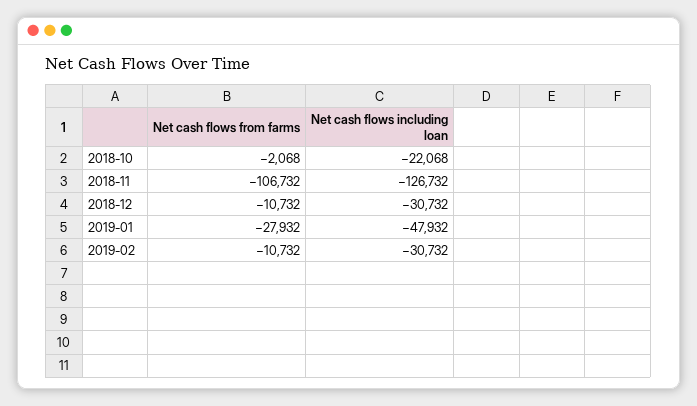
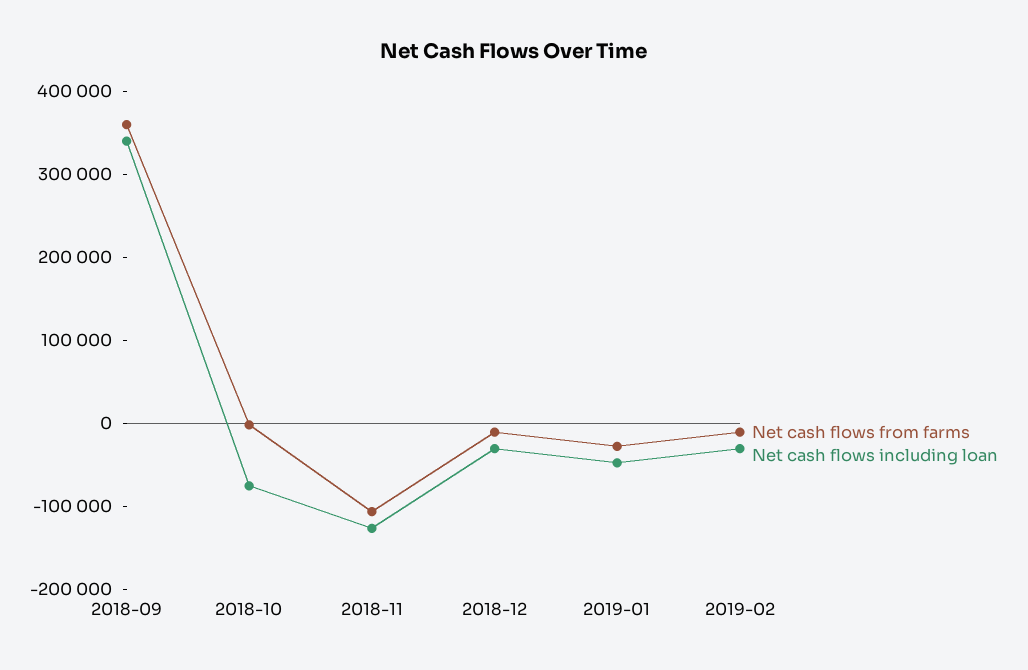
Net cash flows including loan, 2018-10: -22068 -> -80000
Net cash flows from farms, 2018-09: none -> 360000
Net cash flows including loan, 2018-09: none -> 340000

